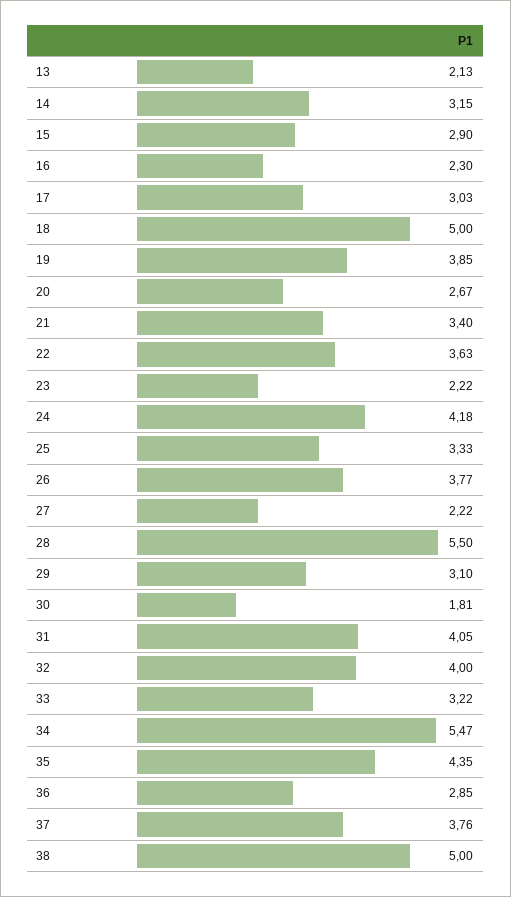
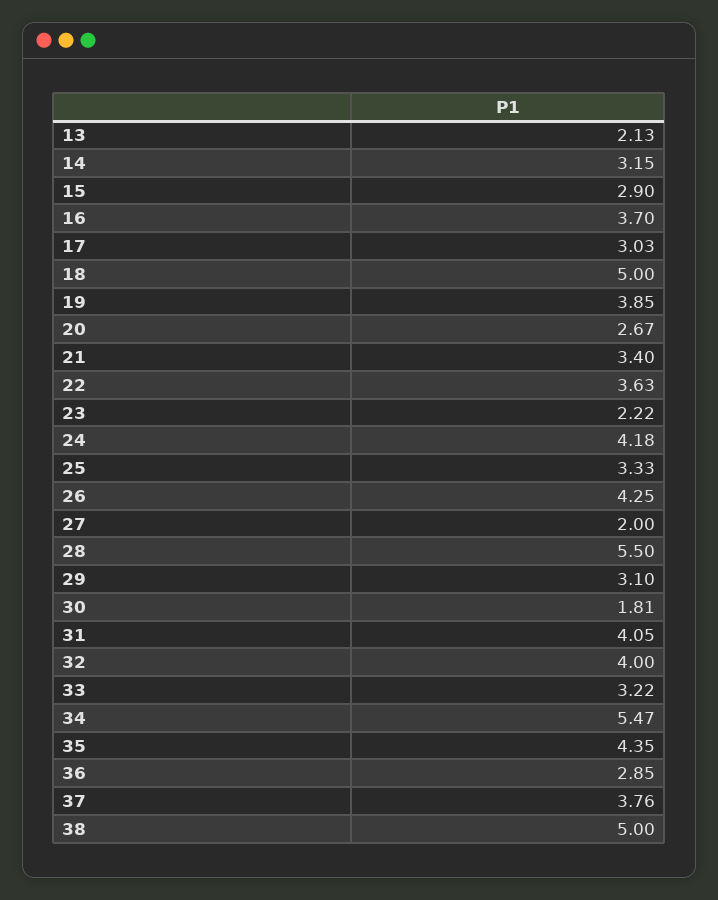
16: 2.3 -> 3.7
26: 3.77 -> 4.25
27: 2.22 -> 2

